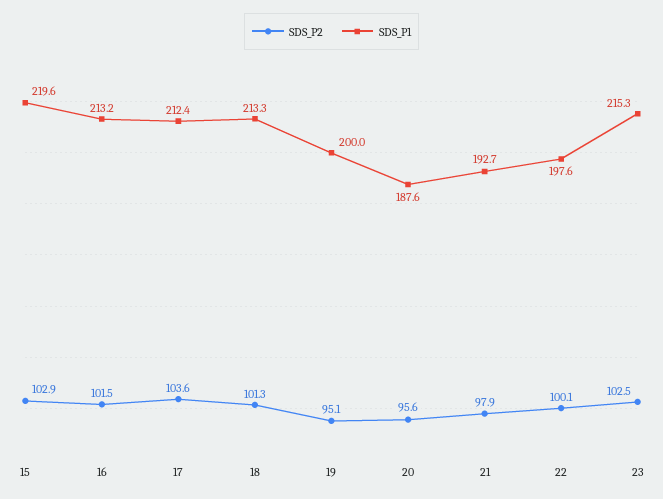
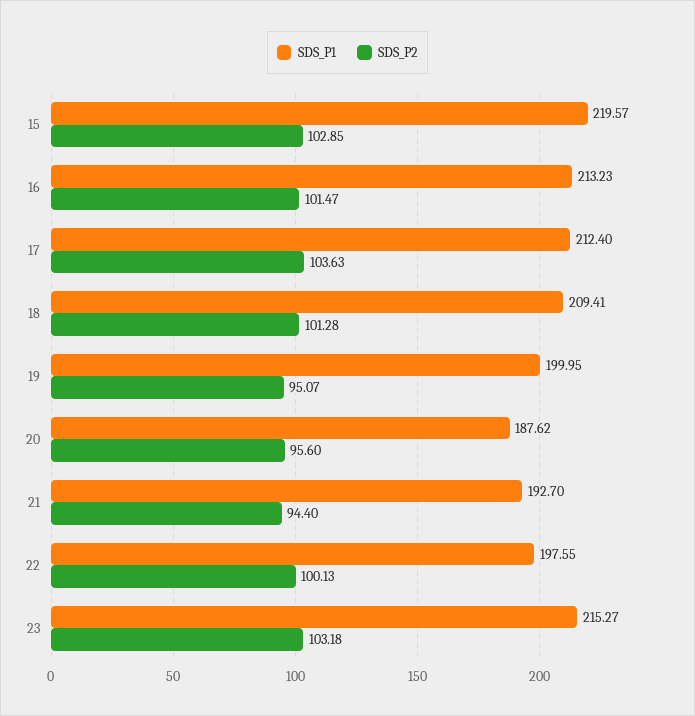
SDS_P1, 18: 213.3 -> 209.41
SDS_P2, 21: 97.9 -> 94.4
SDS_P2, 23: 102.5 -> 103.18

